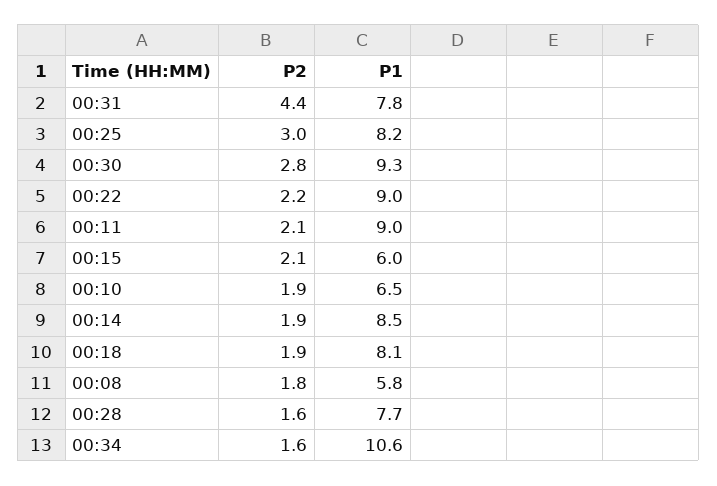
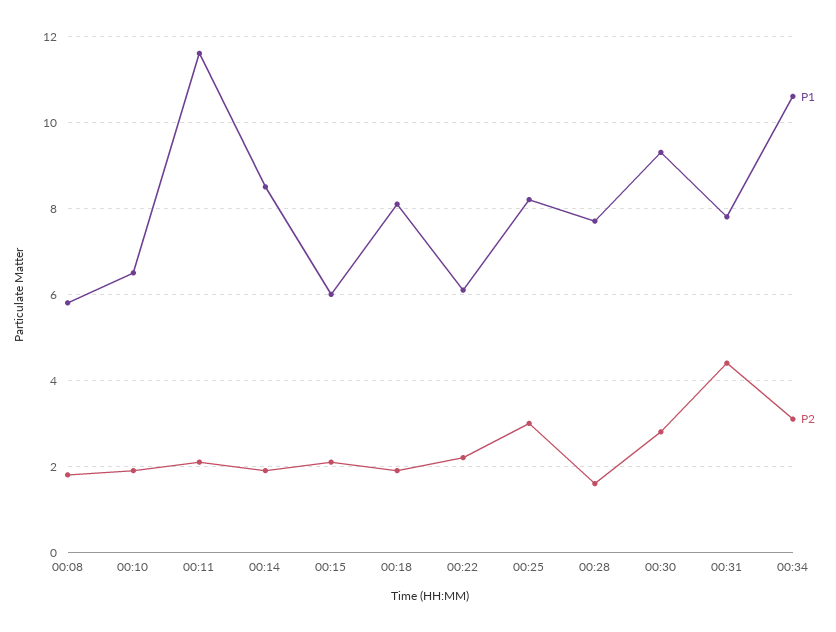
P1, 00:22: 9 -> 6
P1, 00:11: 9 -> 11.5
P2, 00:34: 1.6 -> 3

